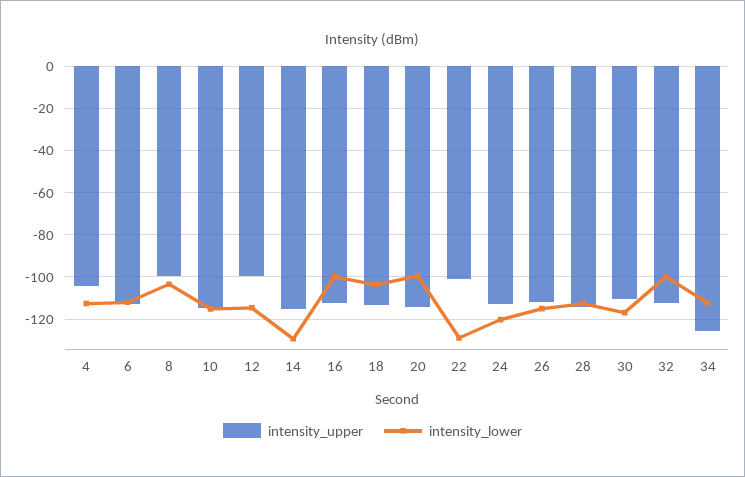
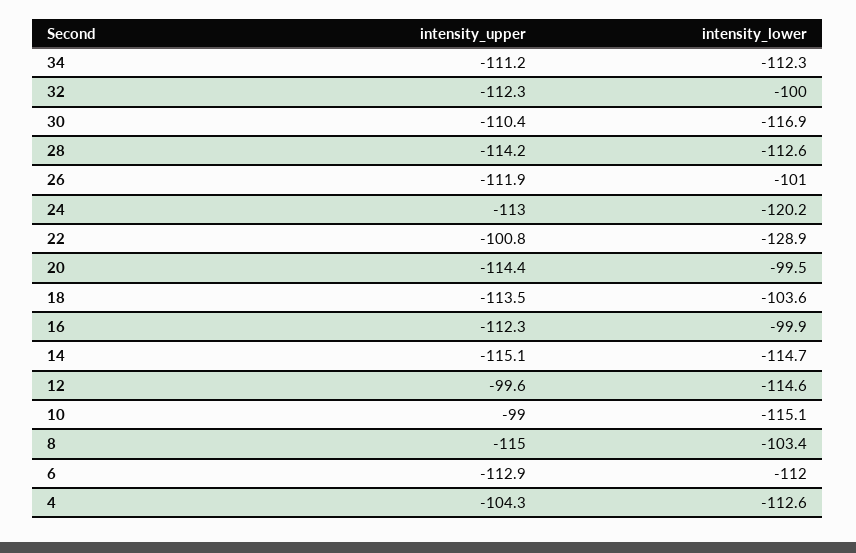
intensity_upper, 8: -100 -> -115
intensity_upper, 10: -115 -> -99
intensity_lower, 14: -130 -> -114.7
intensity_lower, 26: -115 -> -101
intensity_upper, 34: -125 -> -111.2

